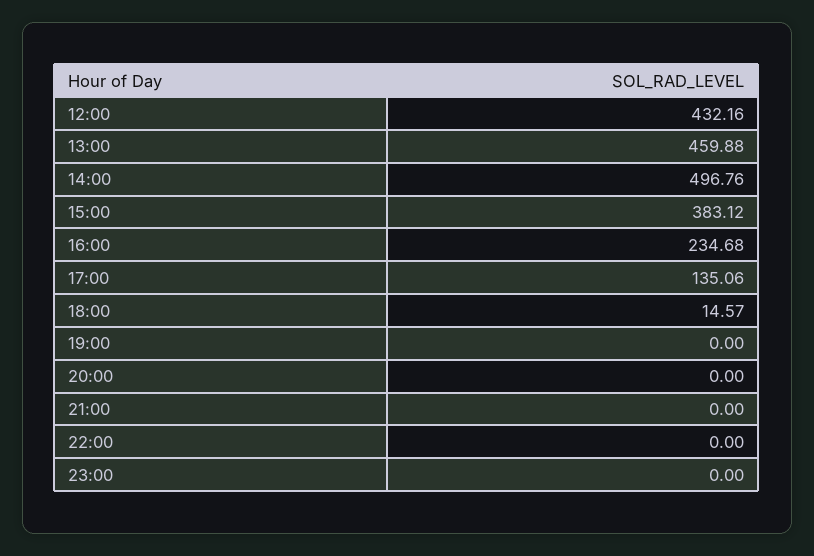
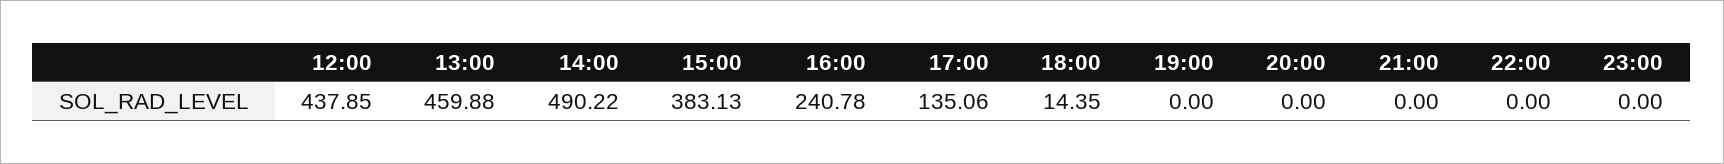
12:00: 432.16 -> 437.85
14:00: 496.76 -> 490.22
15:00: 383.12 -> 383.13
16:00: 234.68 -> 240.78
18:00: 14.57 -> 14.35

